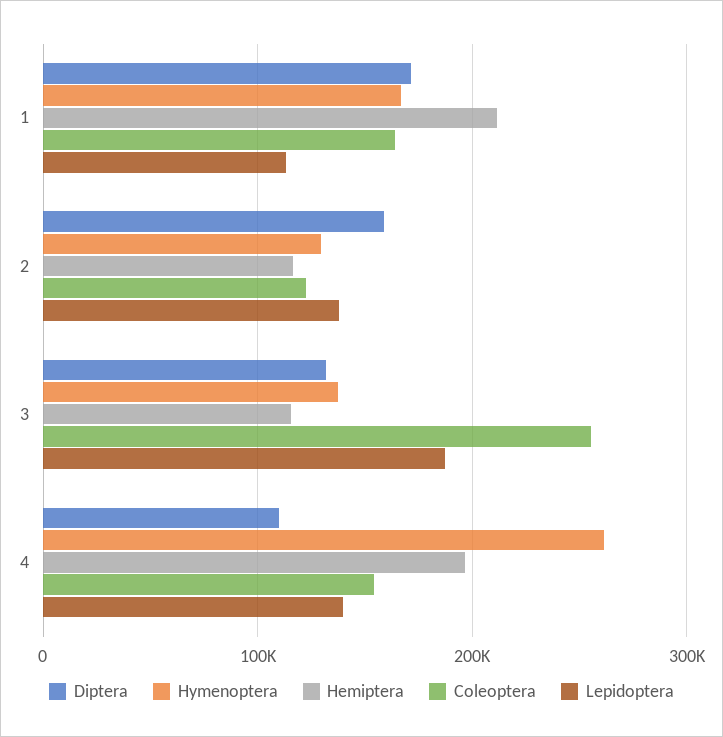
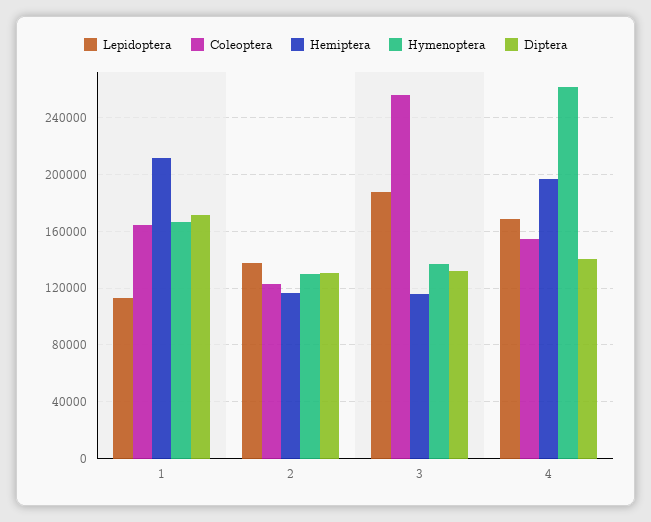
Diptera, 2: 160000 -> 130000
Diptera, 4: 110000 -> 140000
Lepidoptera, 4: 140000 -> 170000

